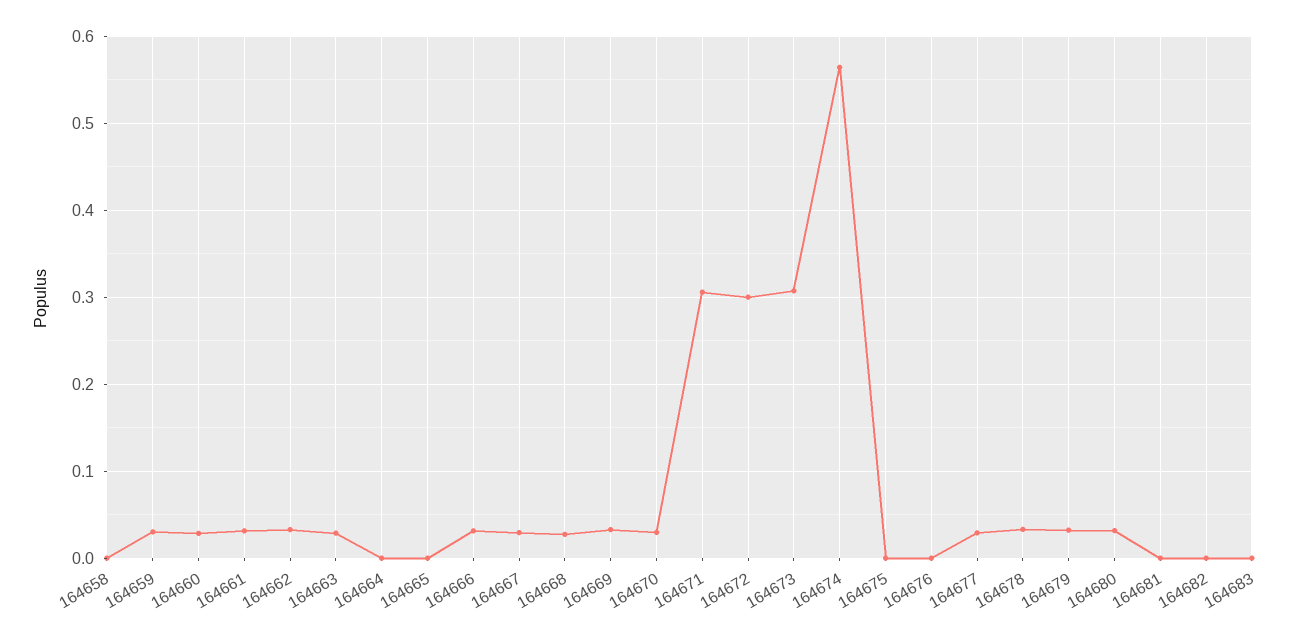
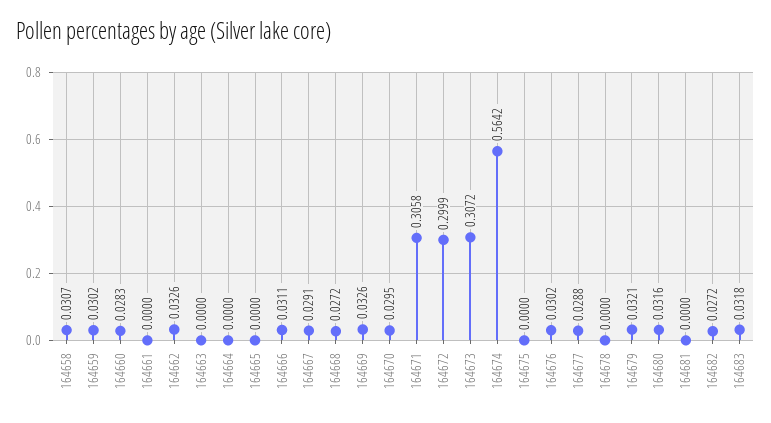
164658: 0 -> 0.0307
164661: 0.03 -> 0
164663: 0.03 -> 0
164676: 0 -> 0.0302
164678: 0.03 -> 0
164682: 0 -> 0.0272
164683: 0 -> 0.0318

